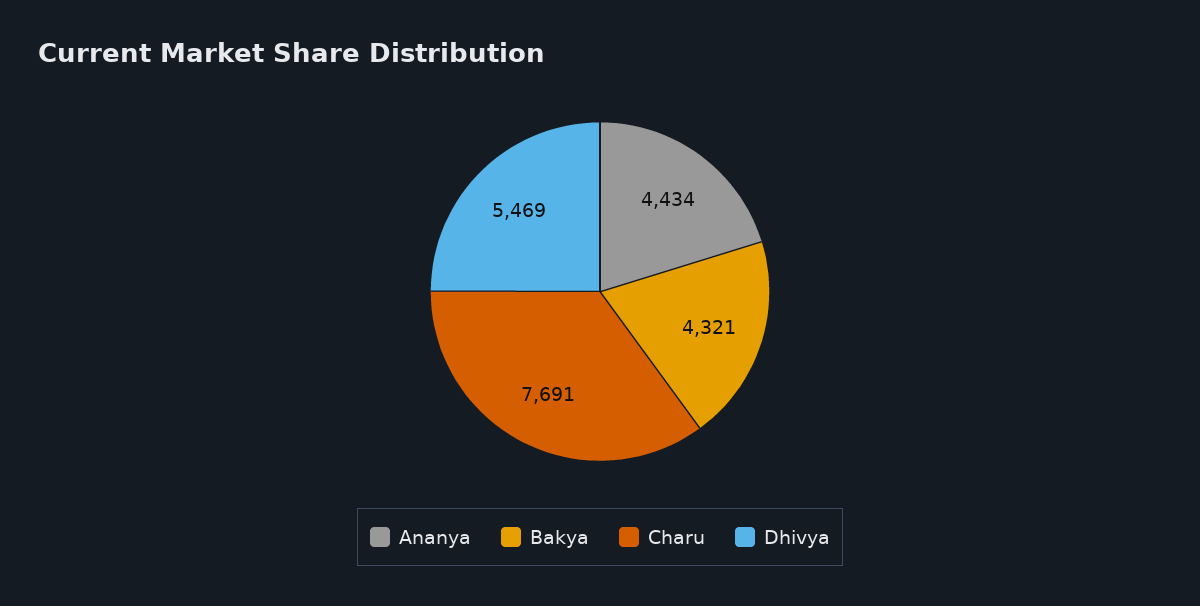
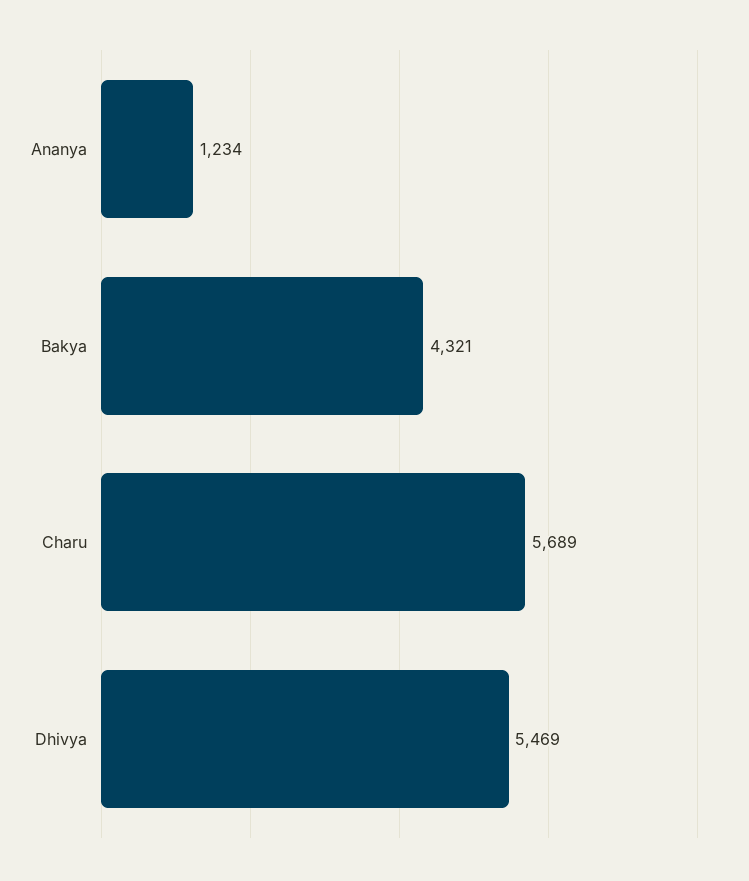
Ananya: 4434 -> 1234
Charu: 7691 -> 5689

